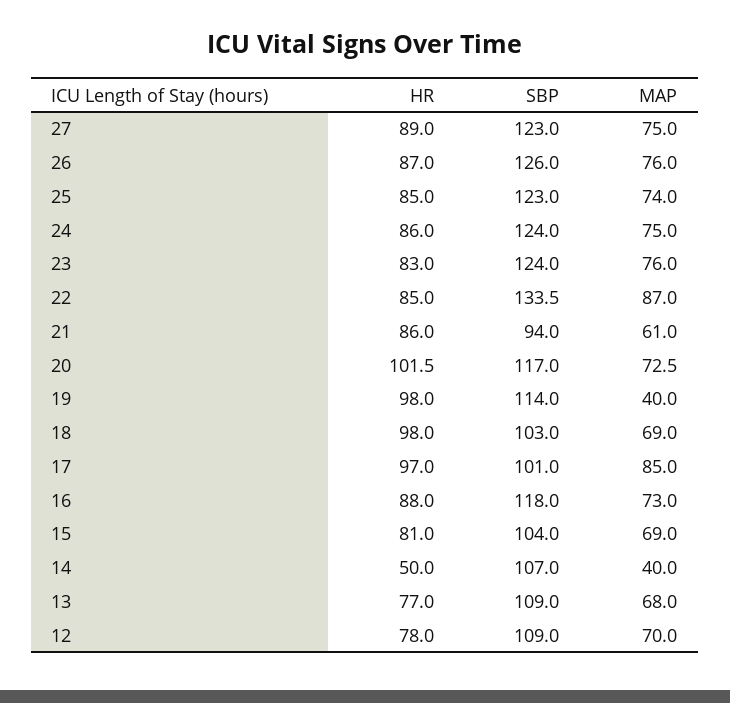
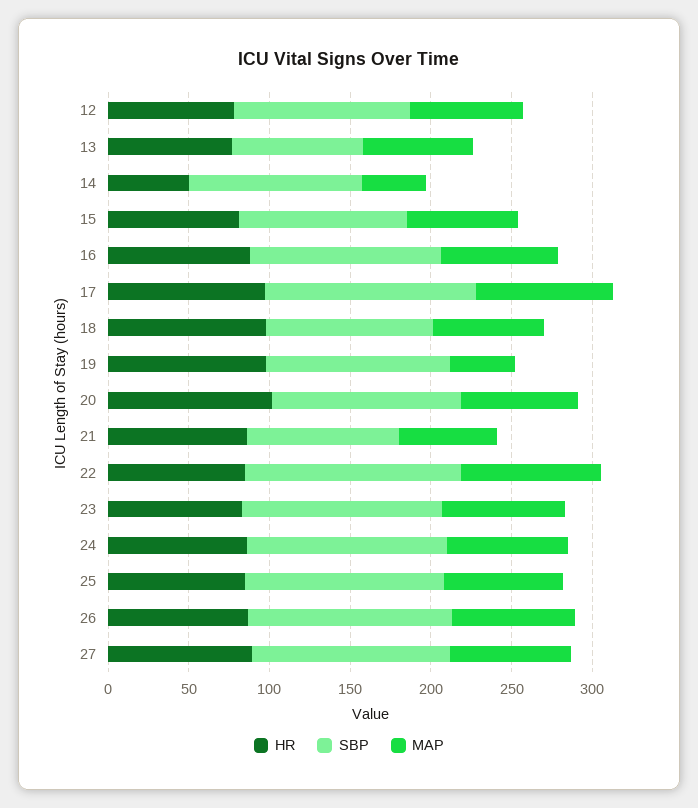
SBP, 17: 101 -> 130
SBP, 13: 109 -> 80

